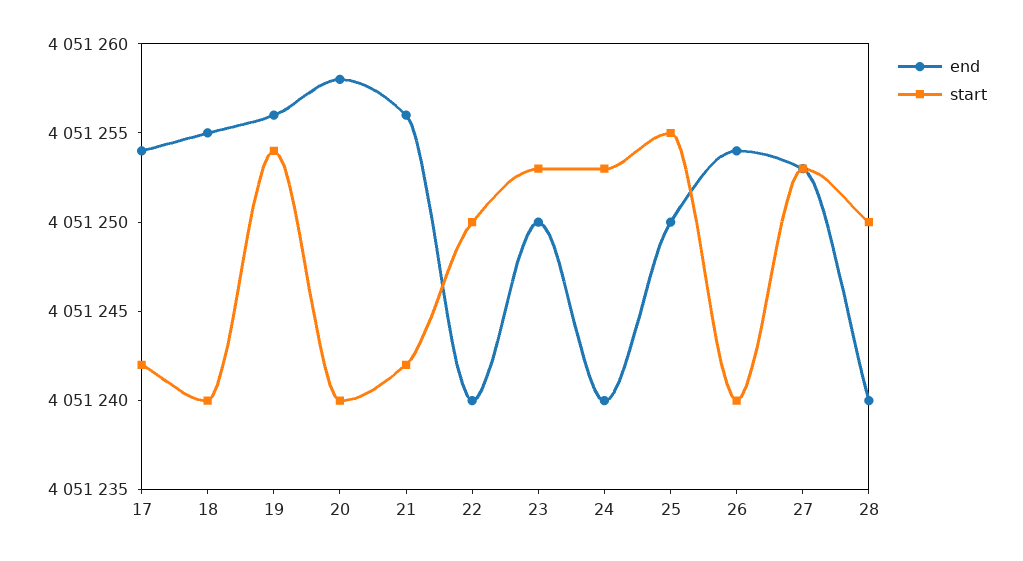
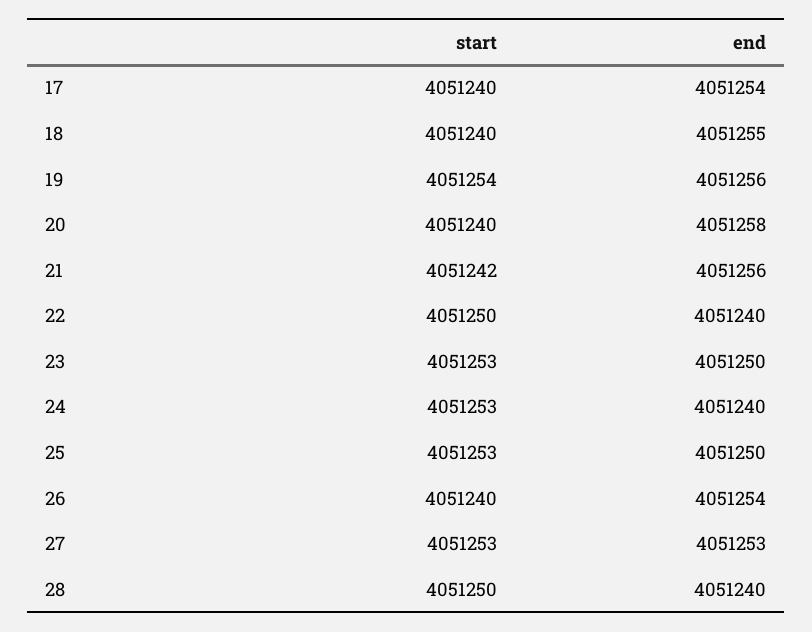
start, 17: 4051242 -> 4051240
start, 25: 4051255 -> 4051253

